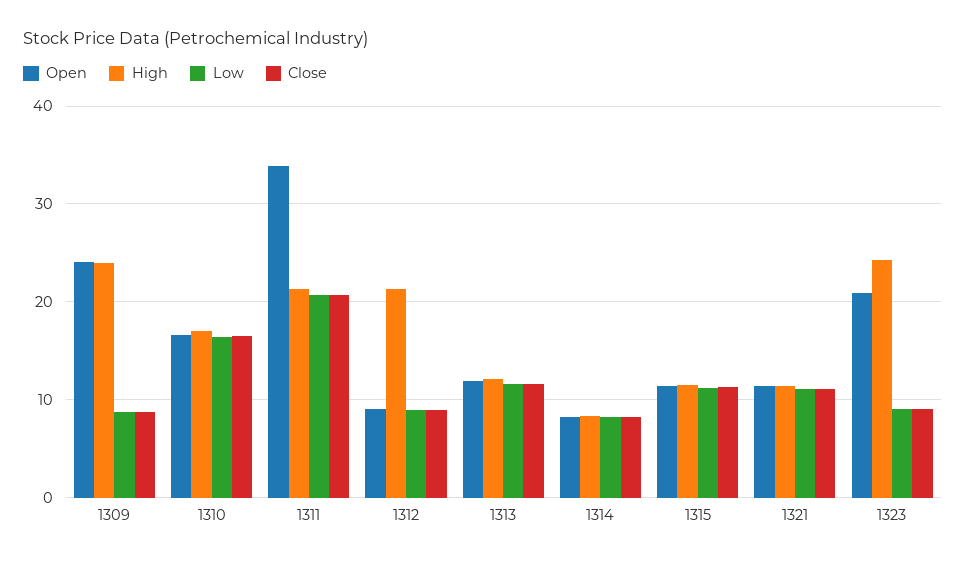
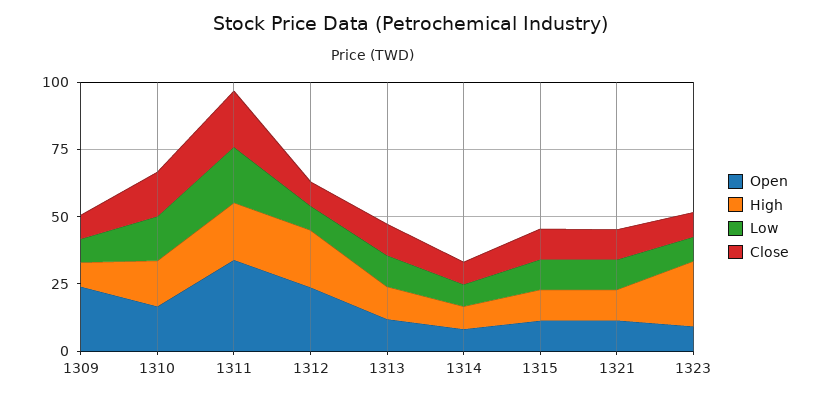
High, 1309: 24 -> 10
Open, 1312: 9 -> 25
Open, 1323: 21 -> 10

